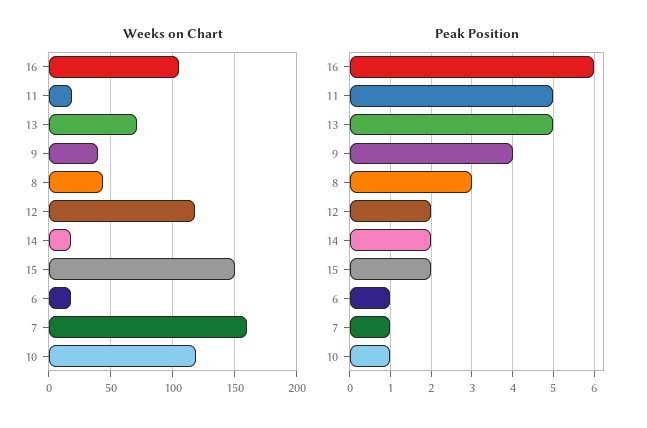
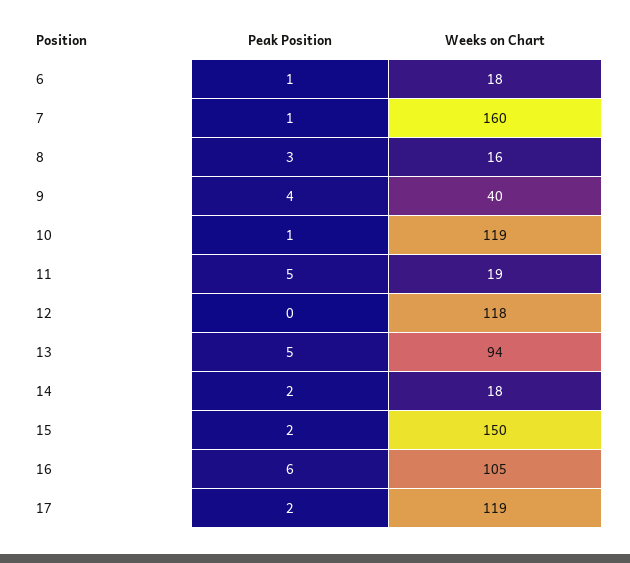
Weeks on Chart, 13: 70 -> 94
Weeks on Chart, 8: 45 -> 16
Peak Position, 12: 2 -> 0
Peak Position, 17: none -> 2
Weeks on Chart, 17: none -> 119

